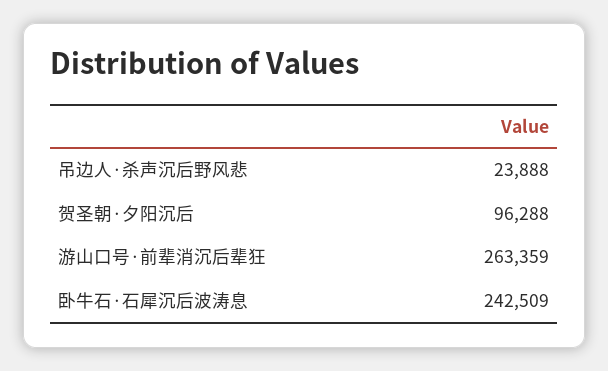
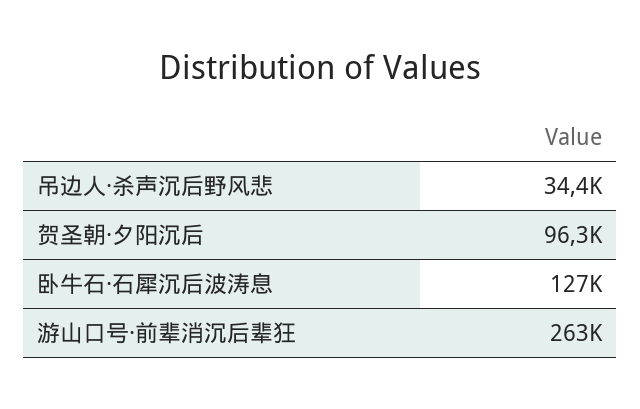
吊边人·杀声沉后野风悲: 23888 -> 34400
卧牛石·石犀沉后波涛息: 242509 -> 127000

